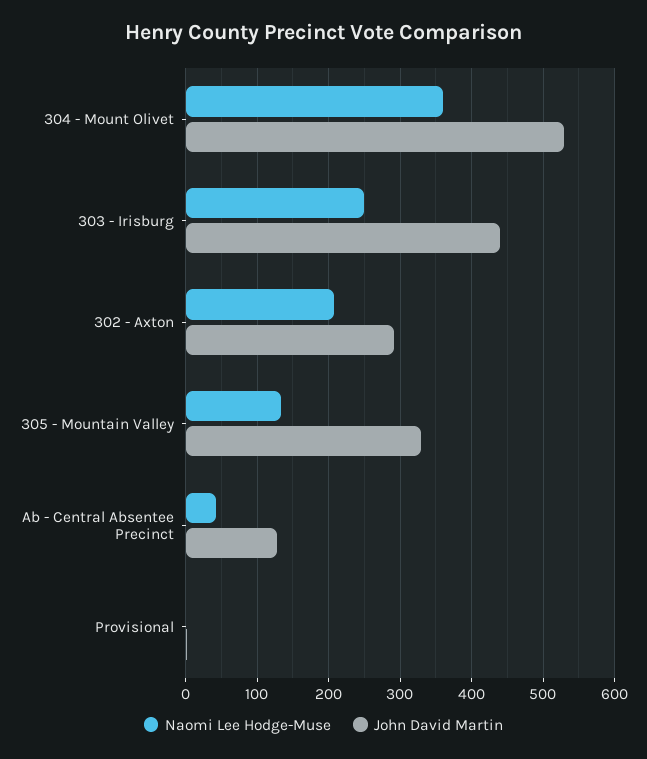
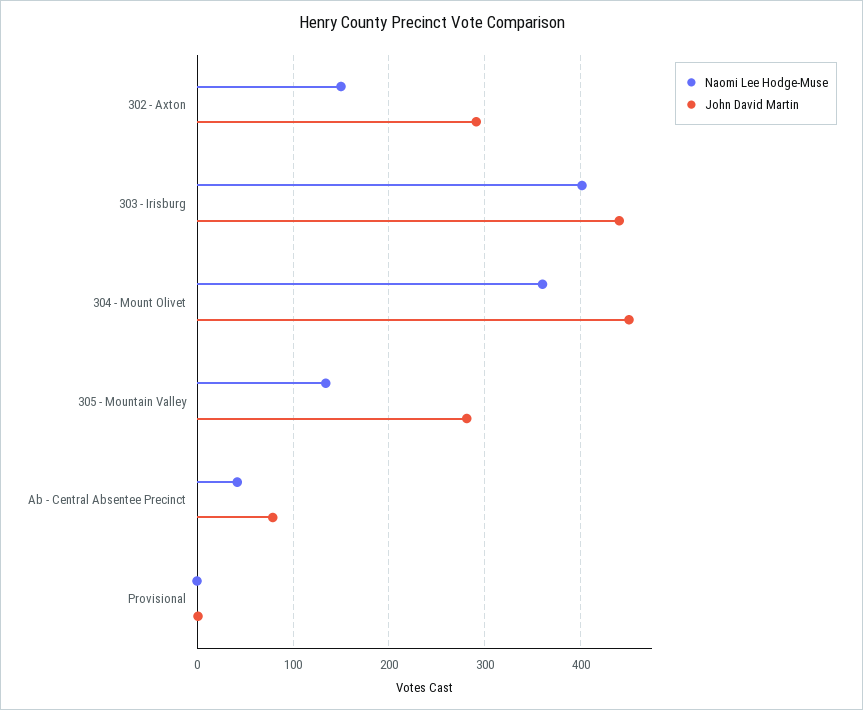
John David Martin, 304 - Mount Olivet: 530 -> 450
Naomi Lee Hodge-Muse, 303 - Irisburg: 250 -> 400
Naomi Lee Hodge-Muse, 302 - Axton: 210 -> 150
John David Martin, 305 - Mountain Valley: 330 -> 280
John David Martin, Ab - Central Absentee Precinct: 130 -> 80

